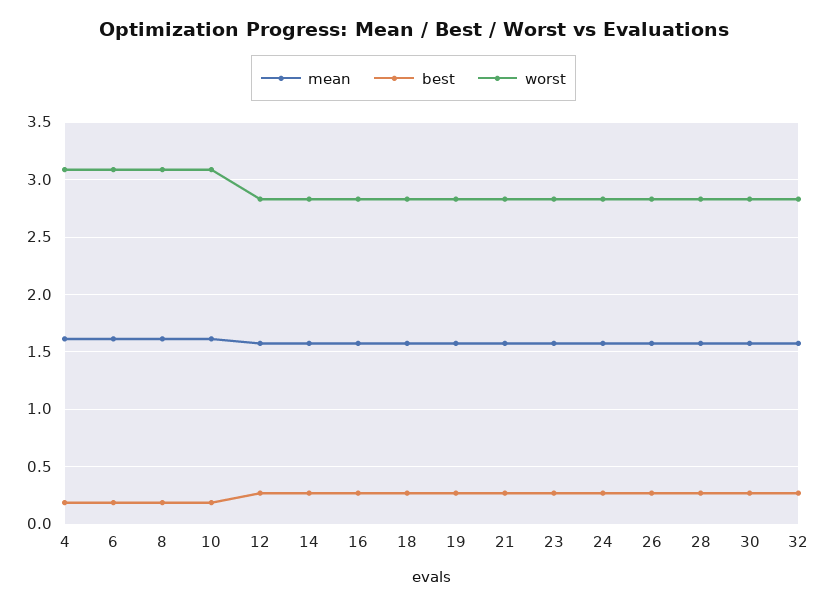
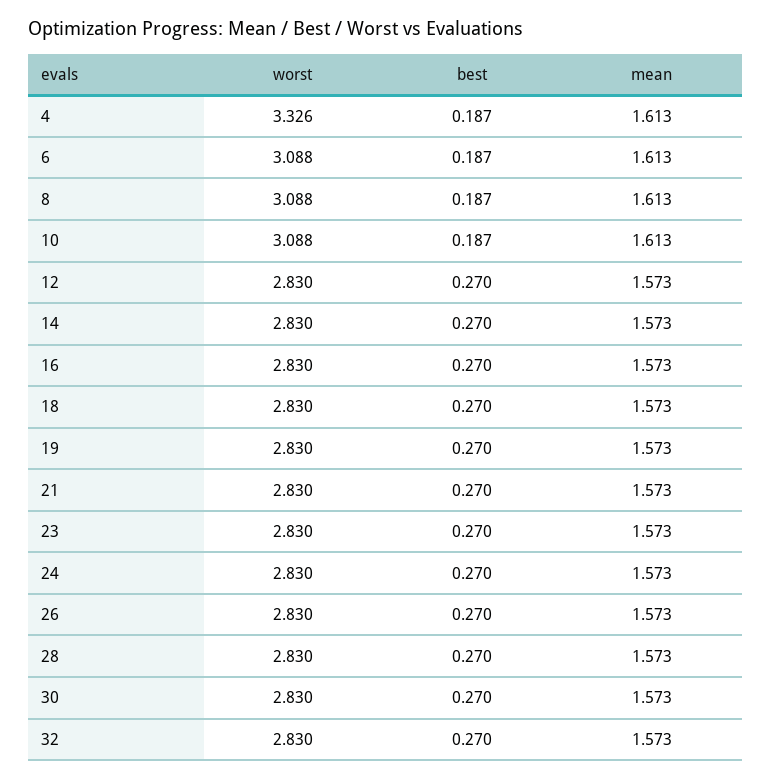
worst, 4: 3.1 -> 3.326

